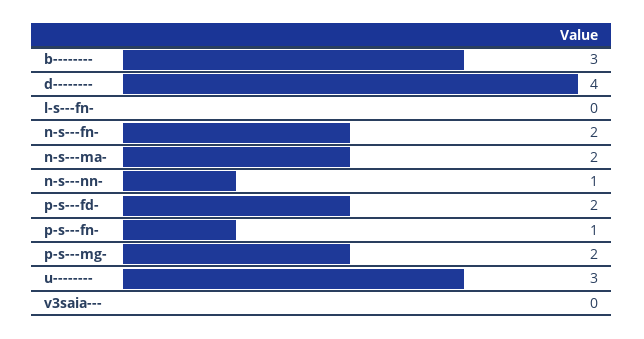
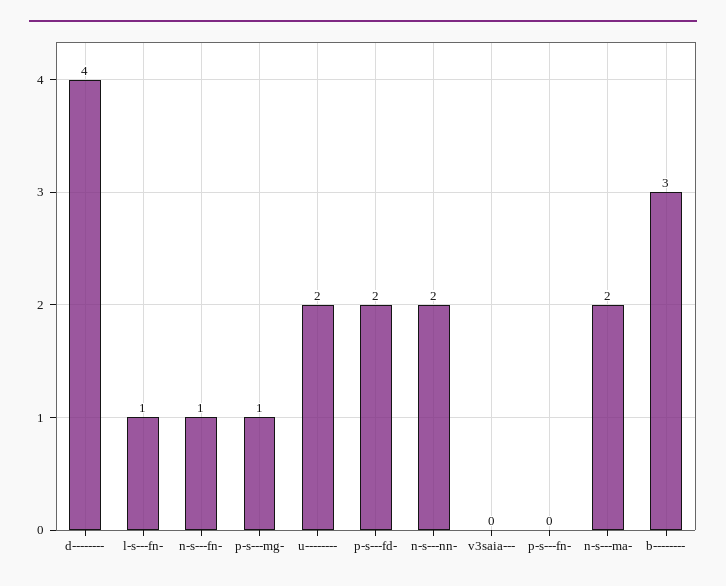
l-s---fn-: 0 -> 1
n-s---fn-: 2 -> 1
n-s---nn-: 1 -> 2
p-s---fn-: 1 -> 0
p-s---mg-: 2 -> 1
u--------: 3 -> 2

